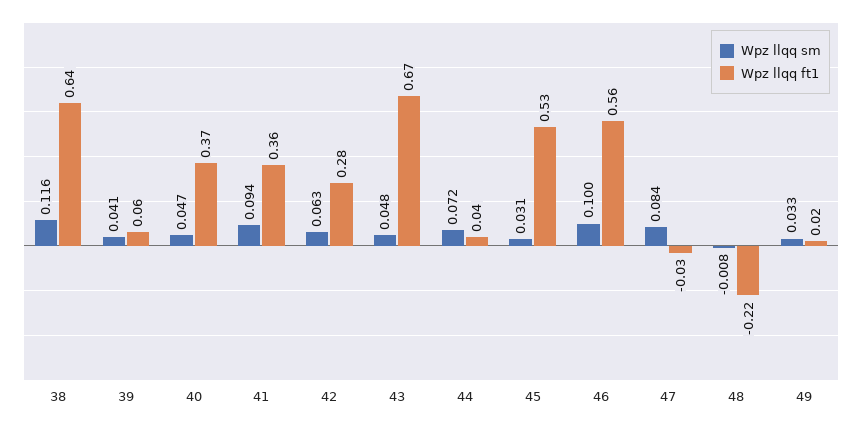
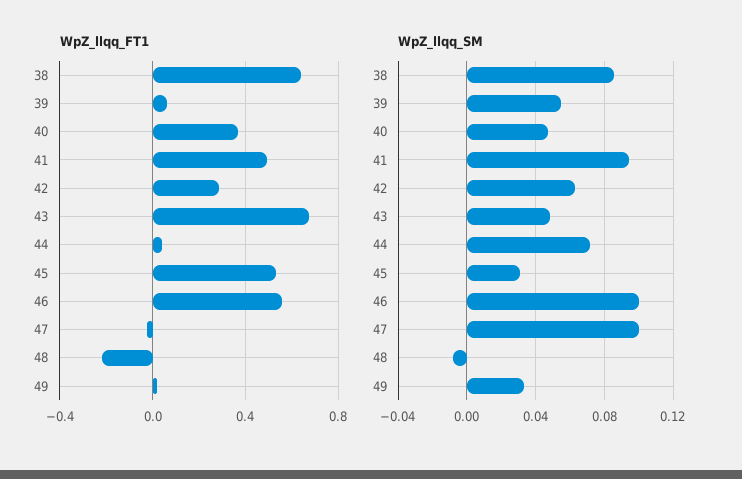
Wpz llqq sm, 38: 0.116 -> 0.085
Wpz llqq sm, 39: 0.041 -> 0.055
Wpz llqq ft1, 41: 0.36 -> 0.5
Wpz llqq sm, 47: 0.084 -> 0.1

